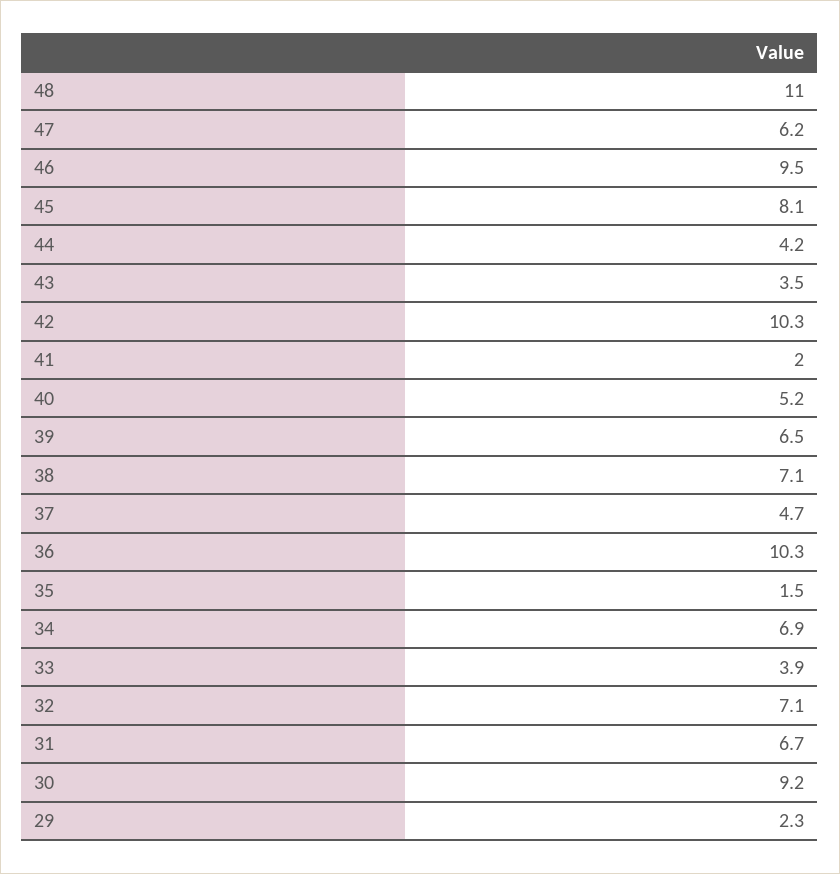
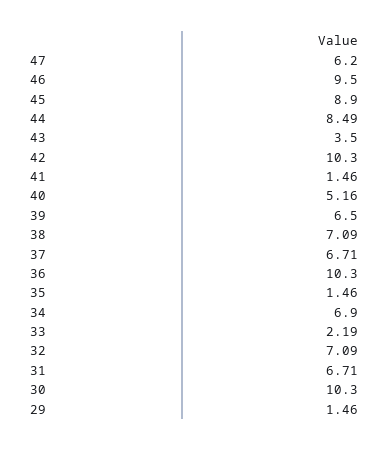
48: 11 -> none
45: 8.1 -> 8.9
44: 4.2 -> 8.49
41: 2 -> 1.46
37: 4.7 -> 6.71
33: 3.9 -> 2.19
30: 9.2 -> 10.3
29: 2.3 -> 1.46

